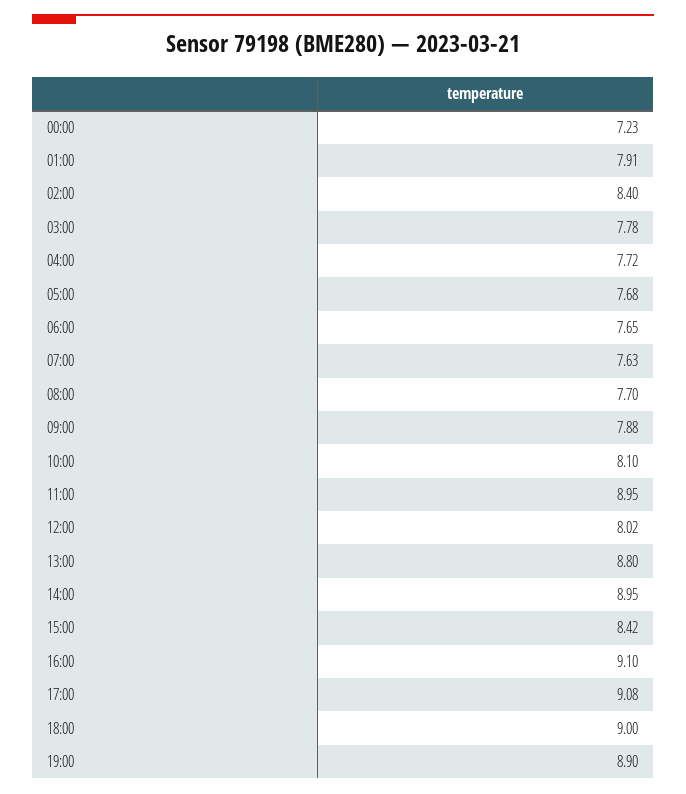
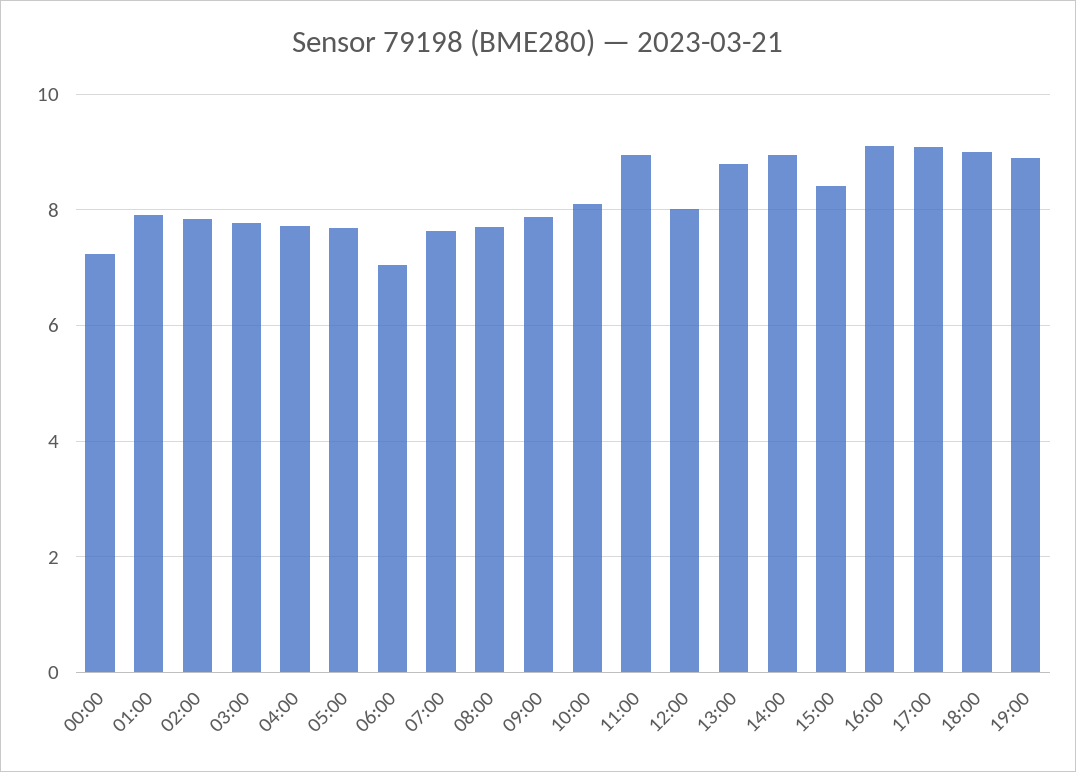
02:00: 8.4 -> 7.8
06:00: 7.65 -> 7

